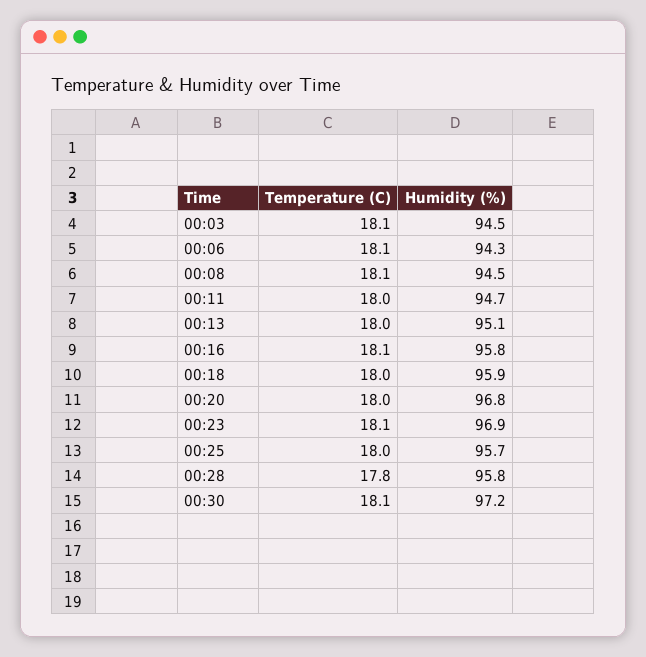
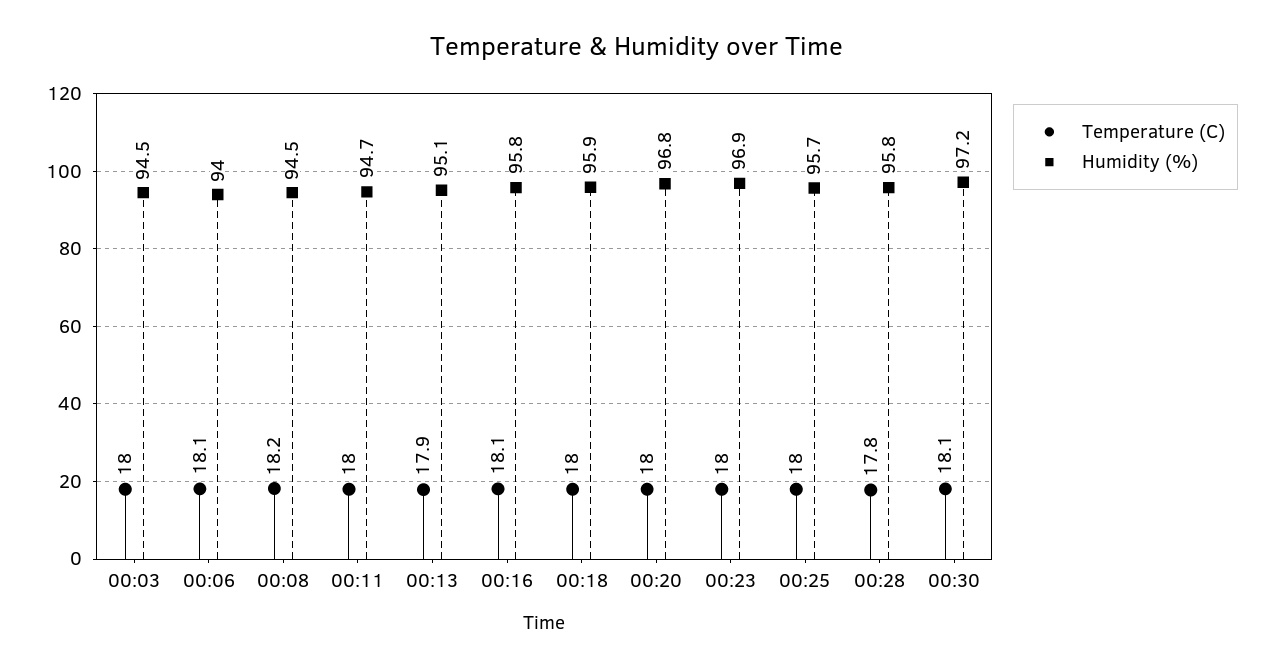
Temperature (C), 00:03: 18.1 -> 18
Humidity (%), 00:06: 94.3 -> 94
Temperature (C), 00:08: 18.1 -> 18.2
Temperature (C), 00:13: 18 -> 17.9
Temperature (C), 00:23: 18.1 -> 18

